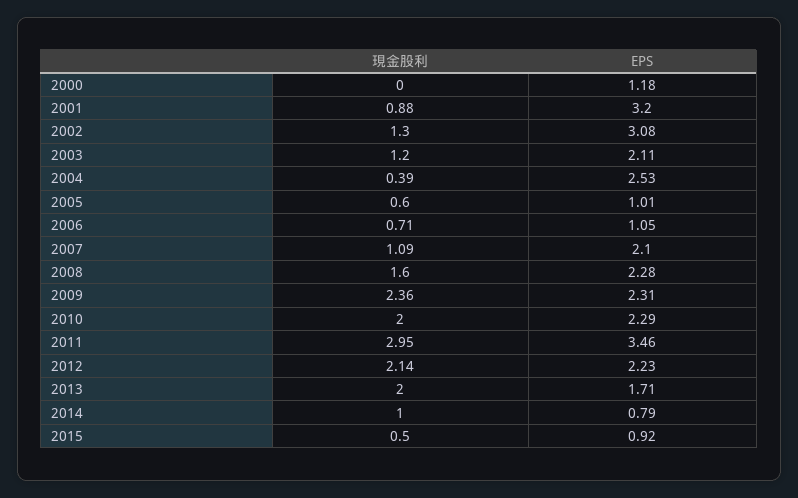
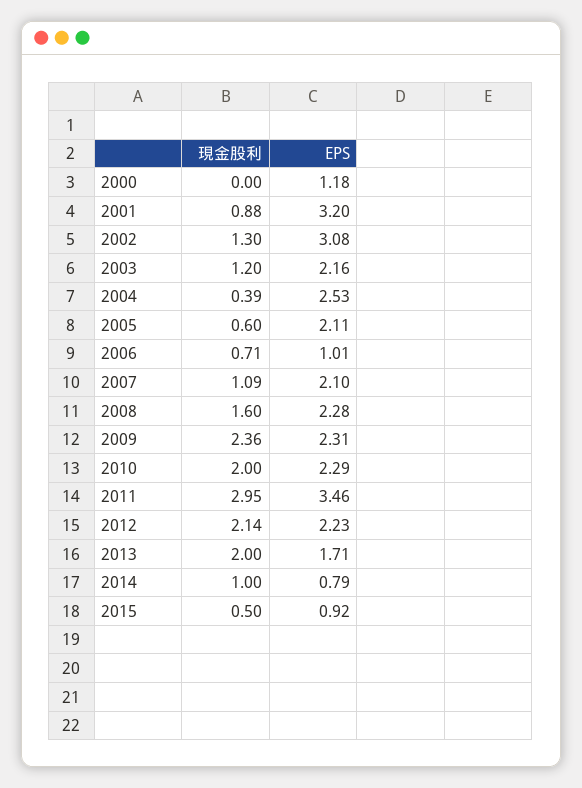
EPS, 2003: 2.11 -> 2.16
EPS, 2005: 1.01 -> 2.11
EPS, 2006: 1.05 -> 1.01

